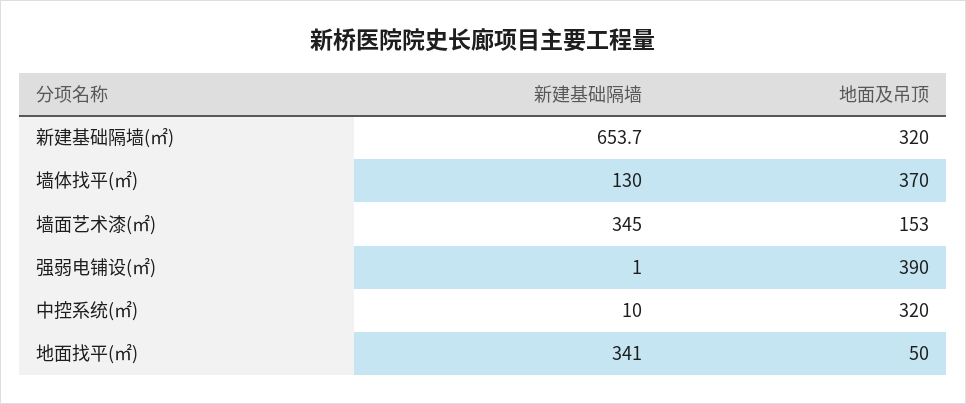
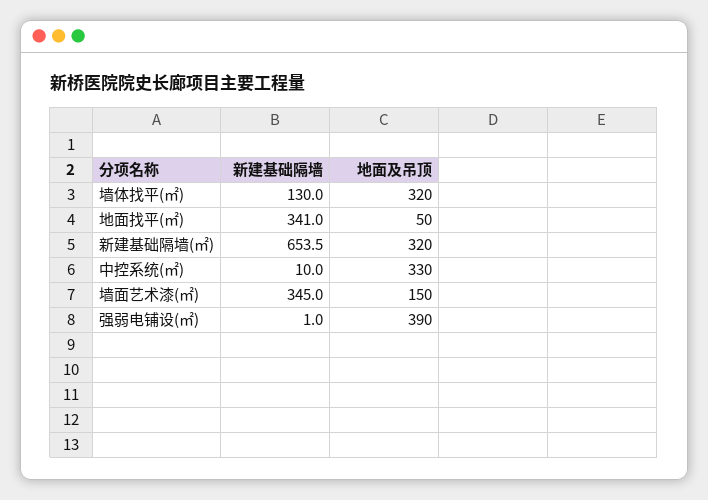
新建基础隔墙, 新建基础隔墙(㎡): 653.7 -> 653.5
地面及吊顶, 墙体找平(㎡): 370 -> 320
地面及吊顶, 墙面艺术漆(㎡): 153 -> 150
地面及吊顶, 中控系统(㎡): 320 -> 330

